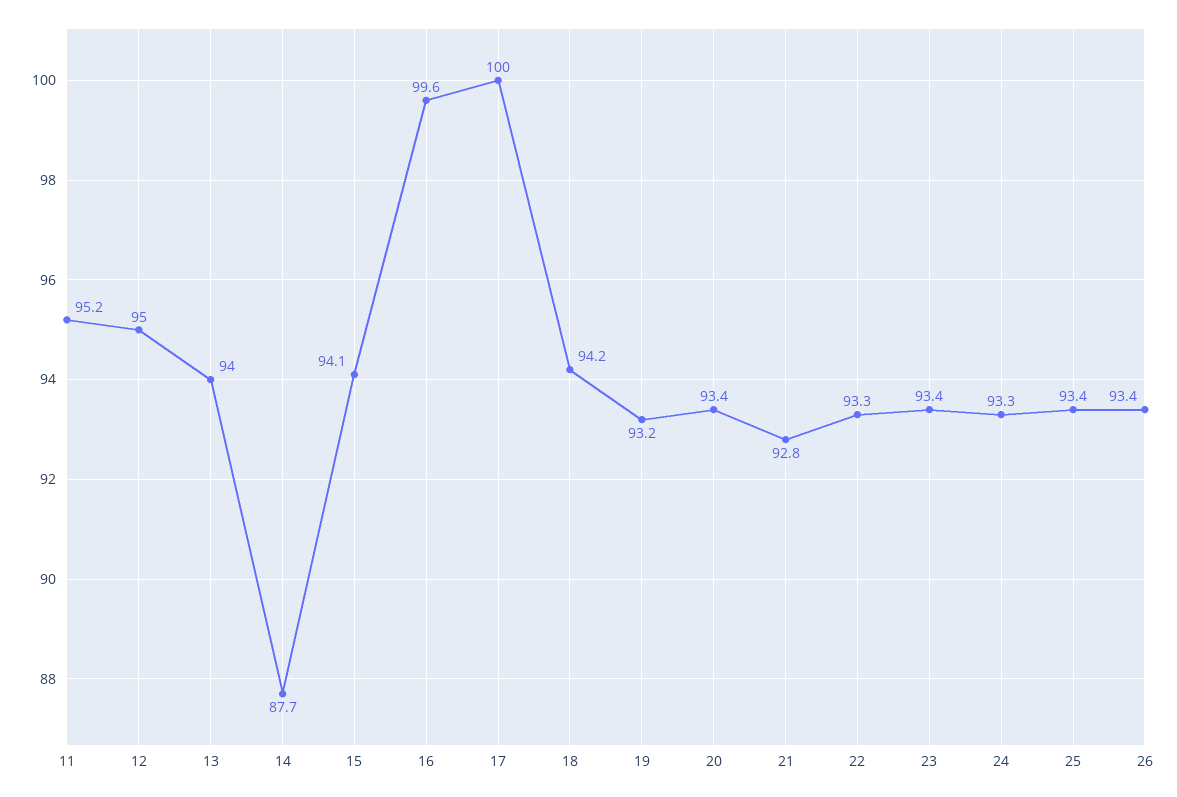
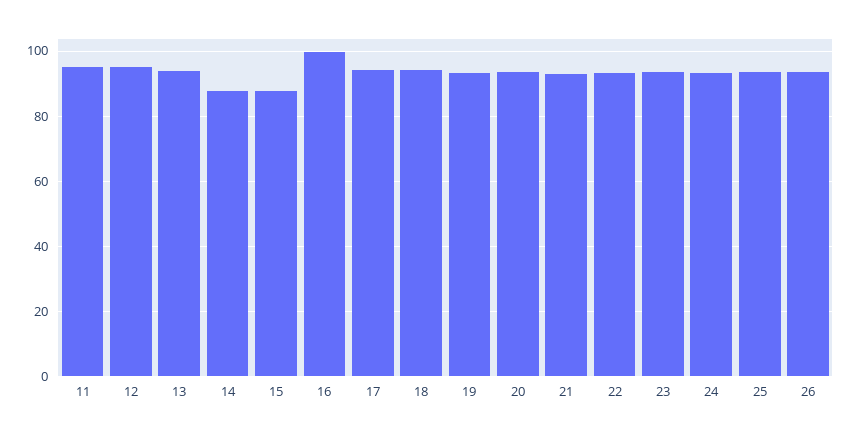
15: 94.1 -> 88
17: 100 -> 94

